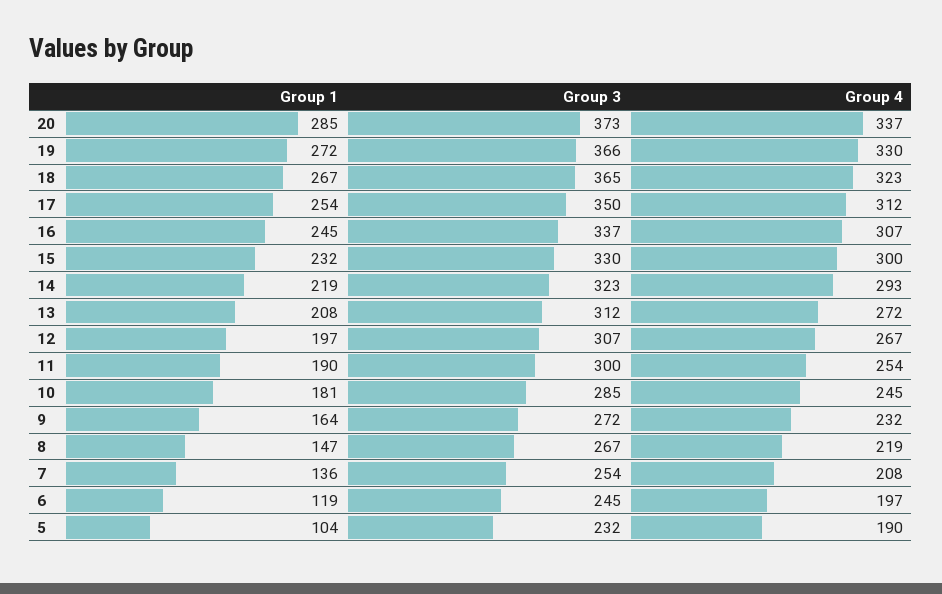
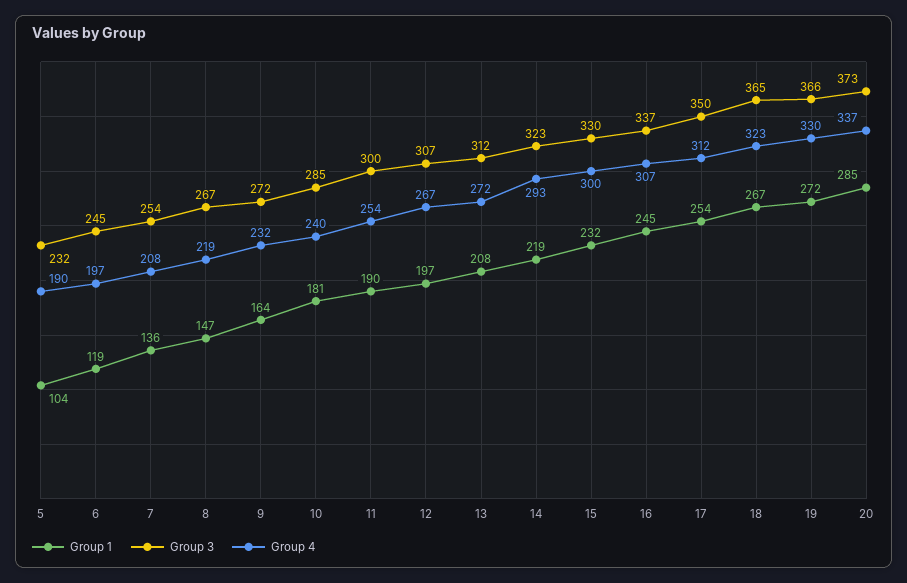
Group 4, 10: 245 -> 240

